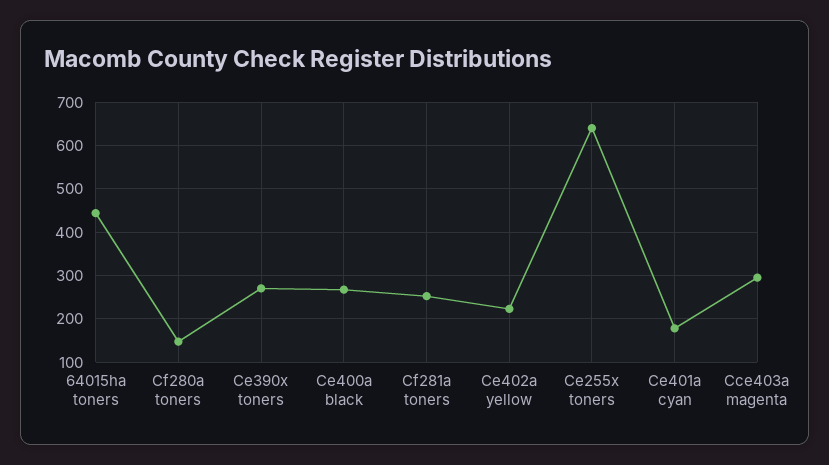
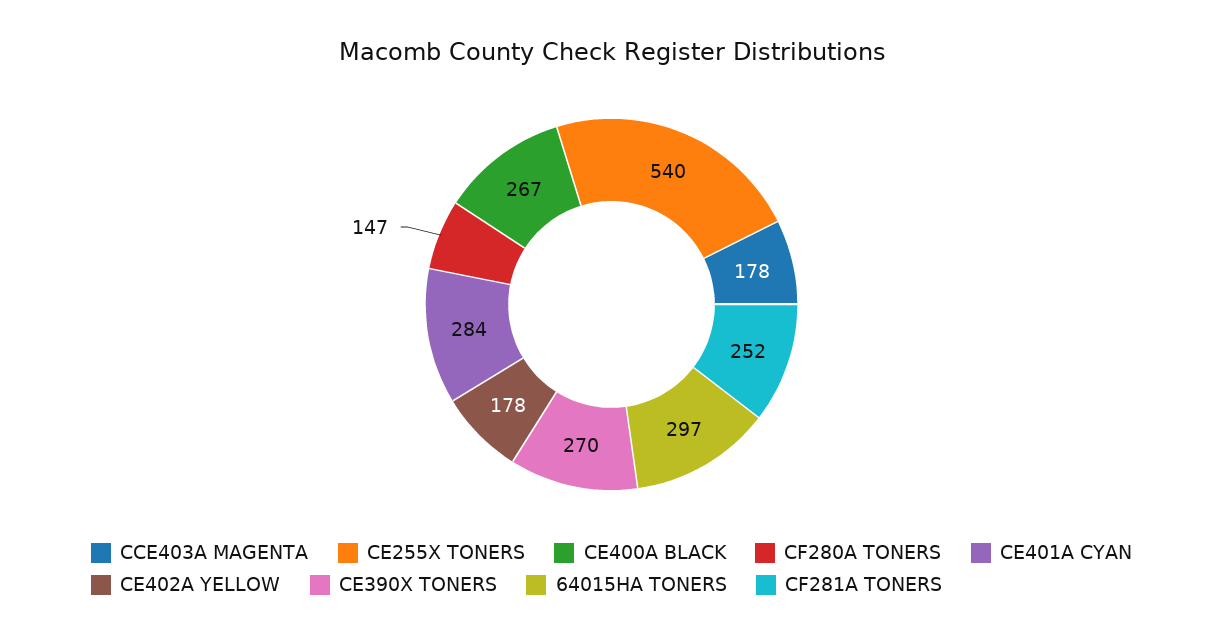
64015ha toners: 440 -> 297
Ce402a yellow: 220 -> 178
Ce255x toners: 640 -> 540
Ce401a cyan: 180 -> 284
Cce403a magenta: 300 -> 178

